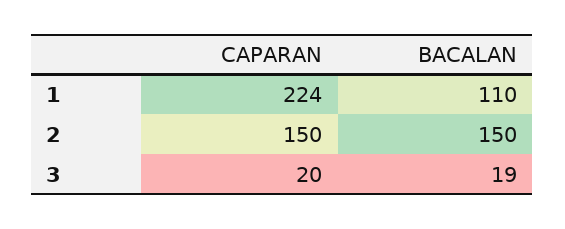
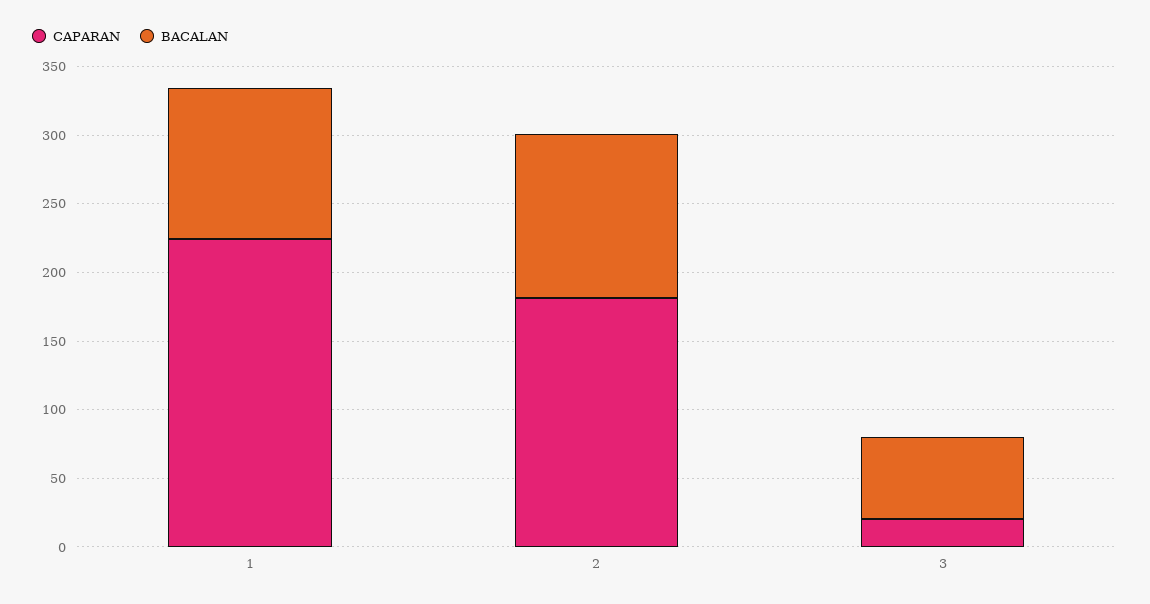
CAPARAN, 2: 150 -> 180
BACALAN, 2: 150 -> 120
BACALAN, 3: 19 -> 60

